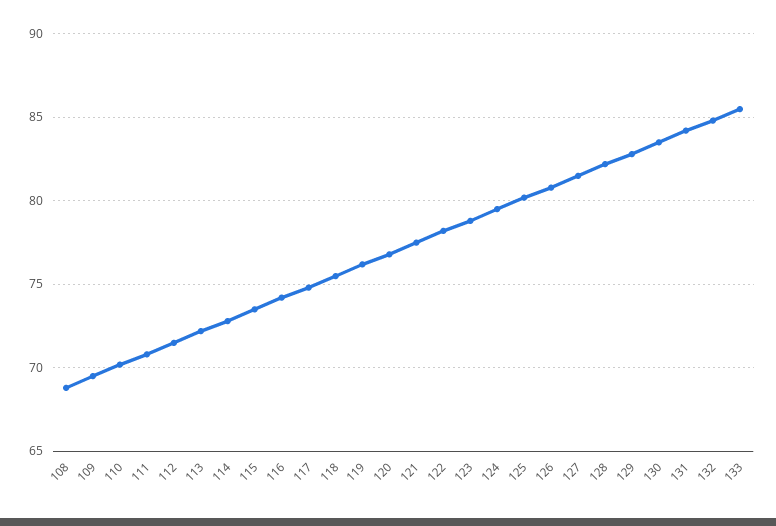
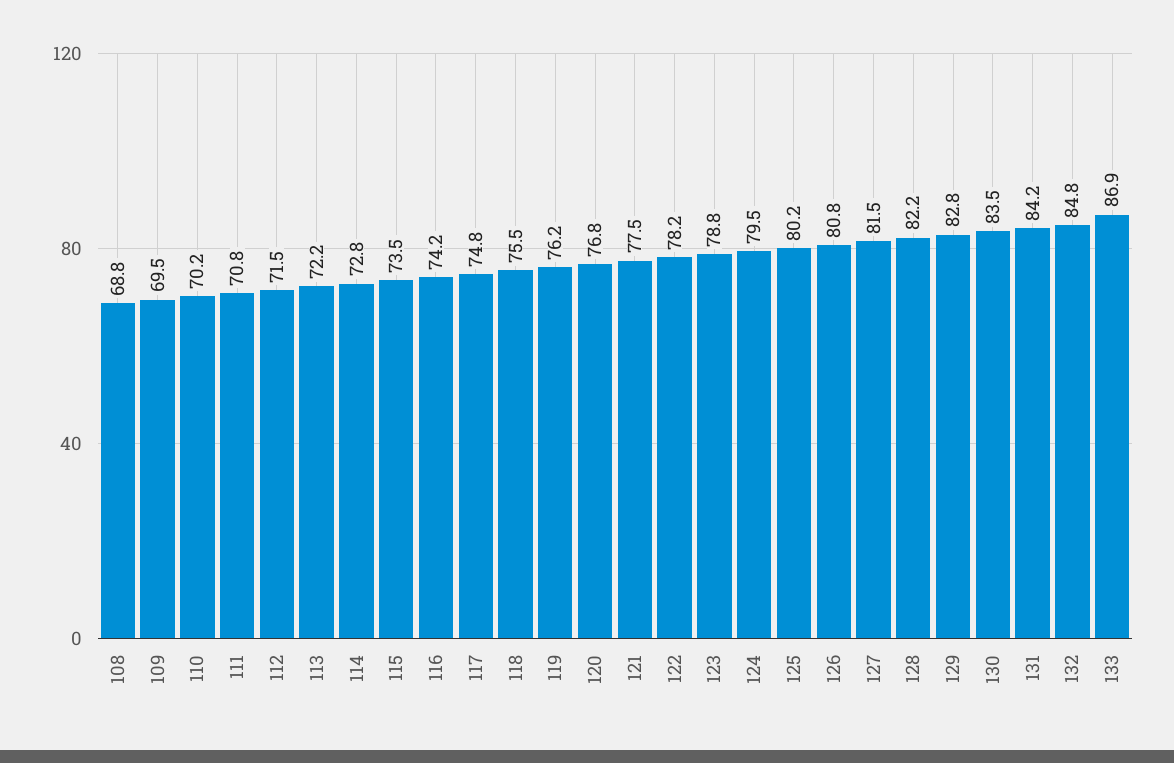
133: 85.5 -> 86.9

